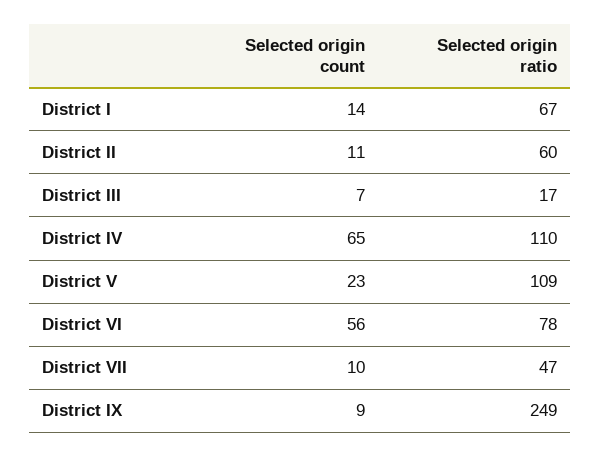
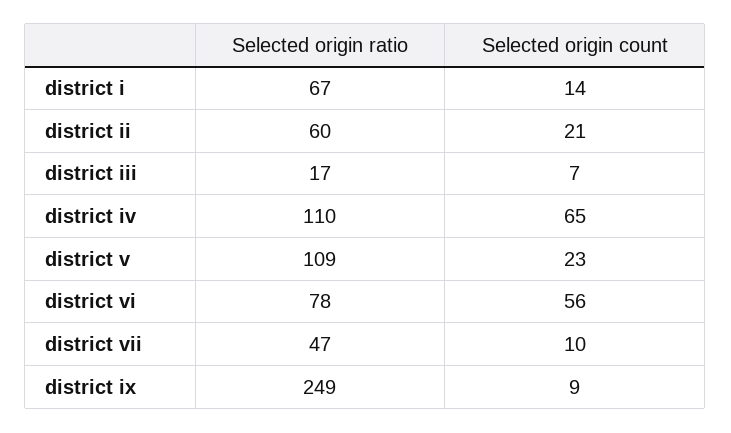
Selected origin count, District II: 11 -> 21

